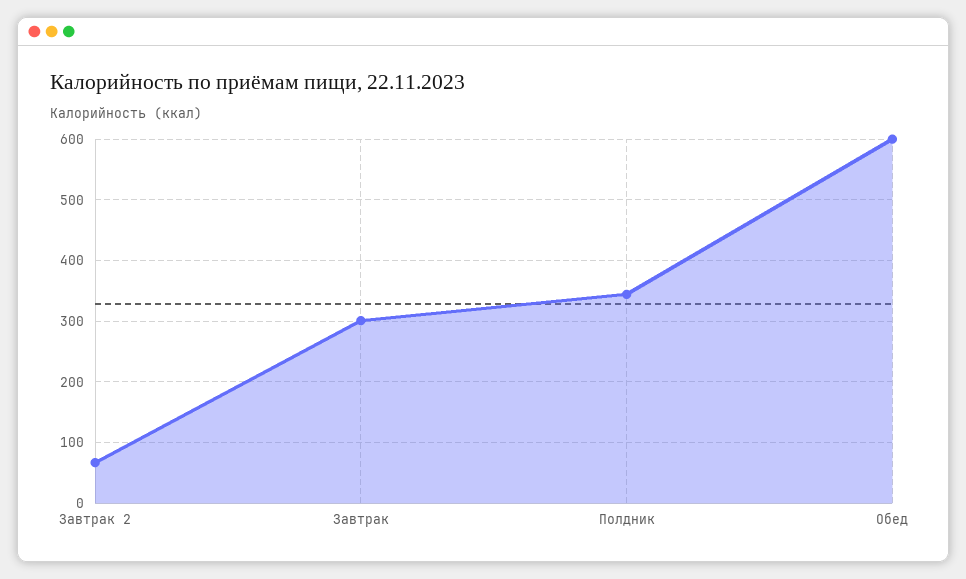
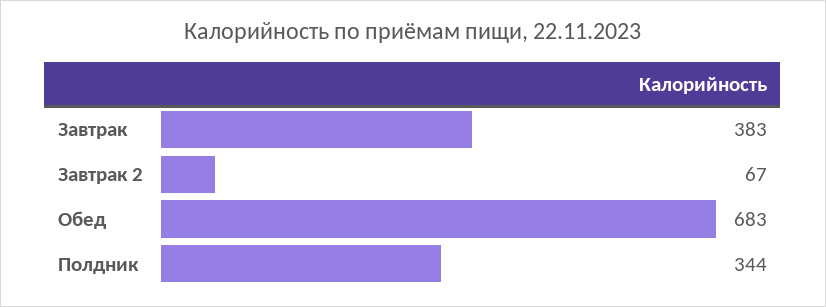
Завтрак: 300 -> 383
Обед: 600 -> 683

